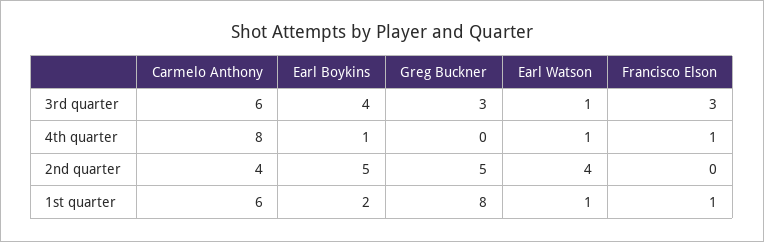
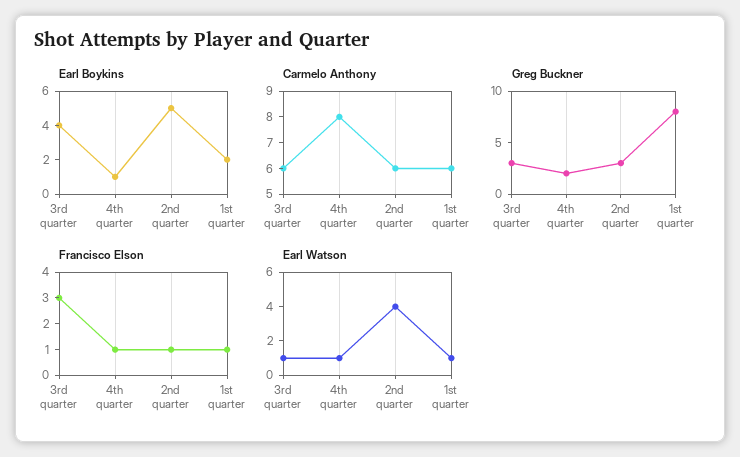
Greg Buckner, 4th quarter: 0 -> 2
Carmelo Anthony, 2nd quarter: 4 -> 6
Greg Buckner, 2nd quarter: 5 -> 3
Francisco Elson, 2nd quarter: 0 -> 1

